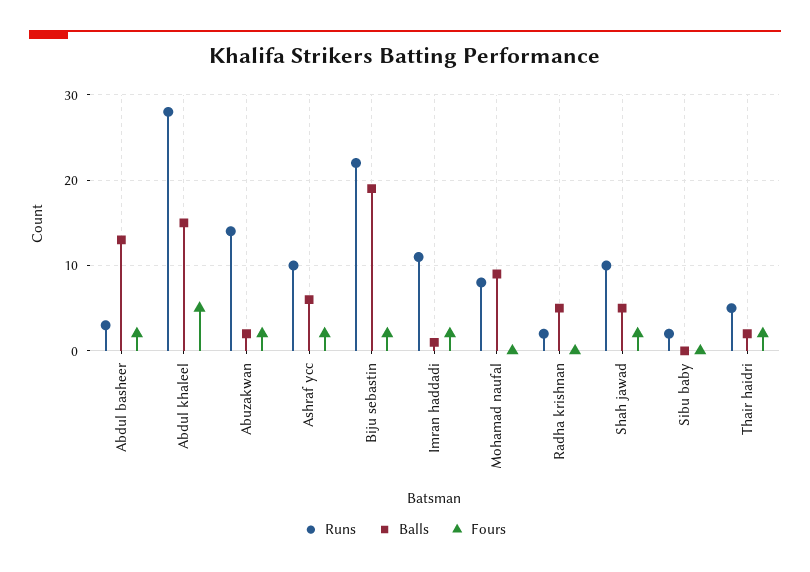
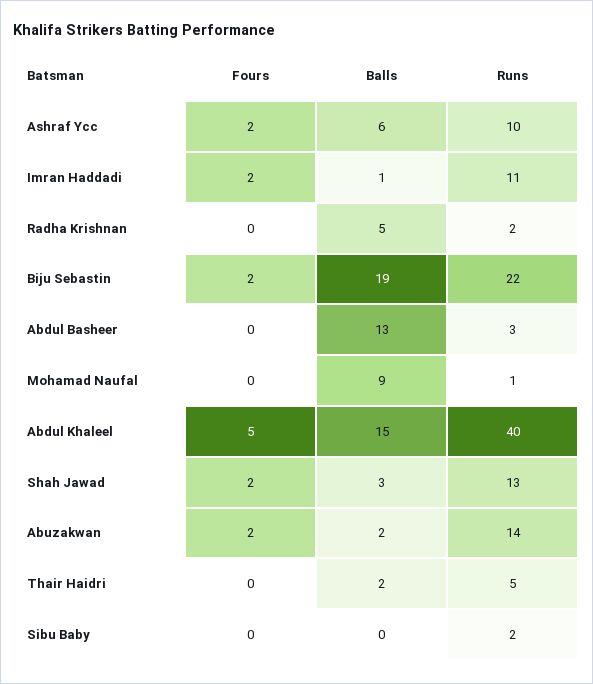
Fours, Abdul basheer: 2 -> 0
Runs, Abdul khaleel: 28 -> 40
Runs, Mohamad naufal: 8 -> 1
Runs, Shah jawad: 10 -> 13
Balls, Shah jawad: 5 -> 3
Fours, Thair haidri: 2 -> 0

